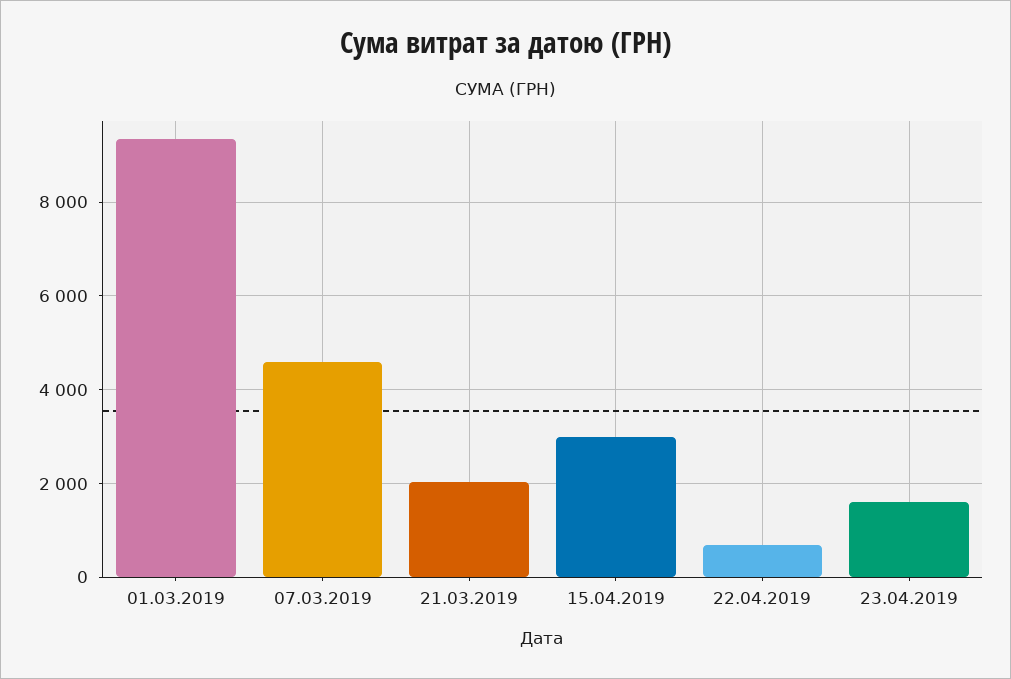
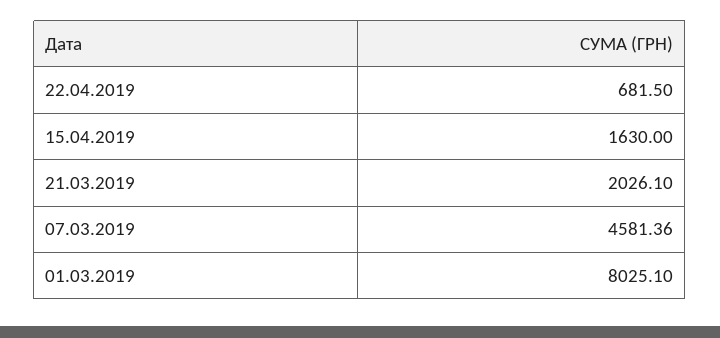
01.03.2019: 9400 -> 8025.1
15.04.2019: 3000 -> 1630
23.04.2019: 1600 -> none

